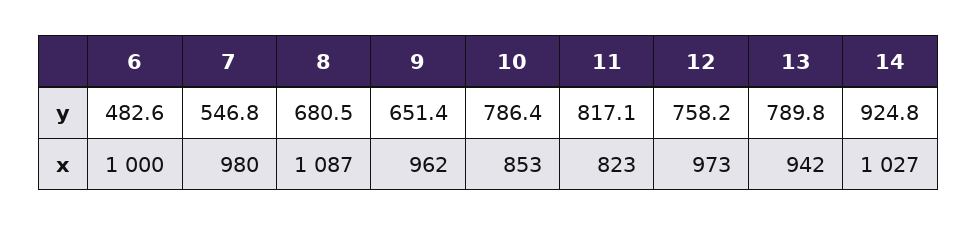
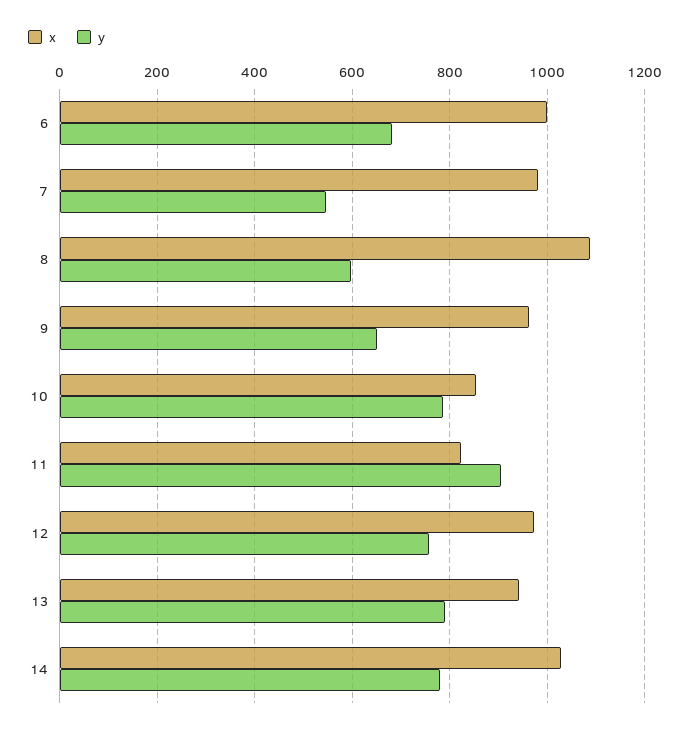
y, 6: 482.6 -> 680
y, 8: 680.5 -> 600
y, 11: 817.1 -> 900
y, 14: 924.8 -> 780

